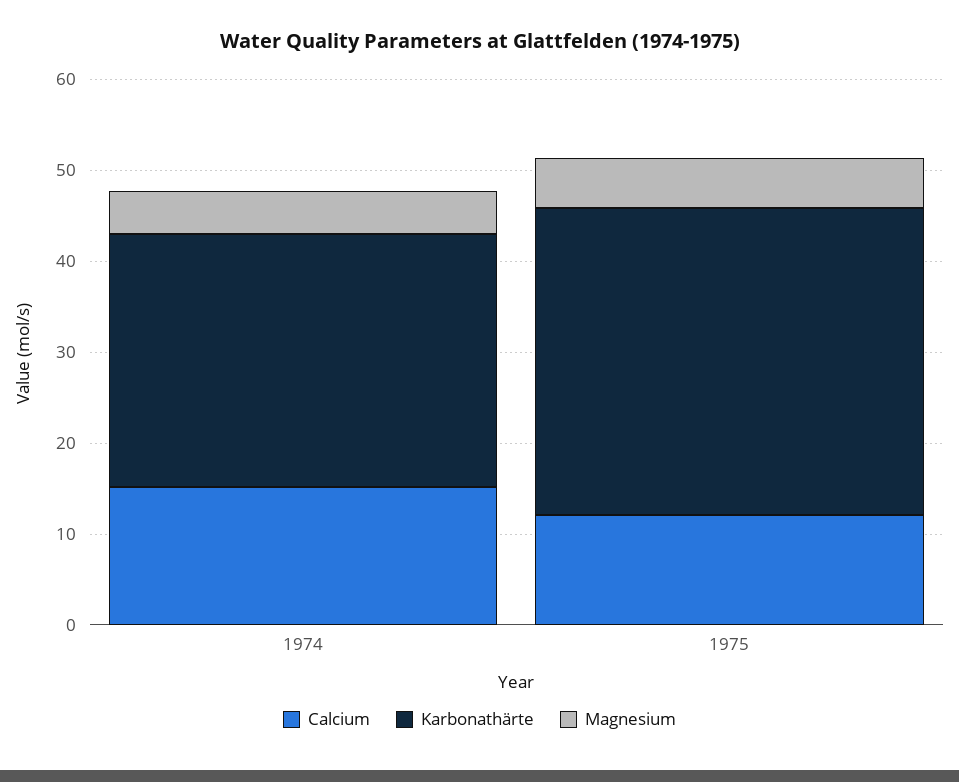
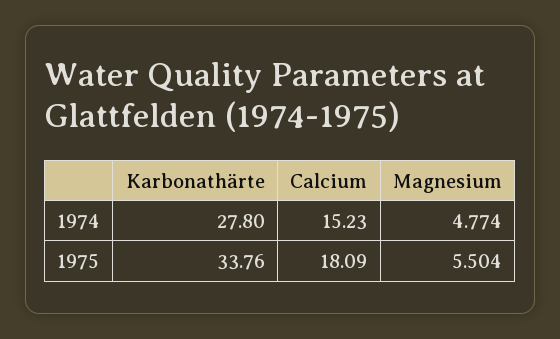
Calcium, 1975: 12 -> 18.09

